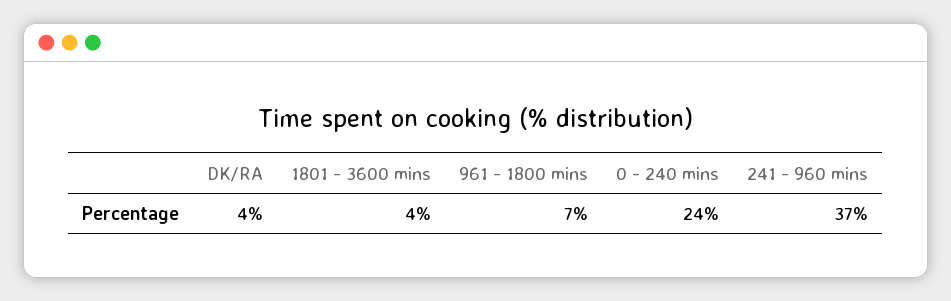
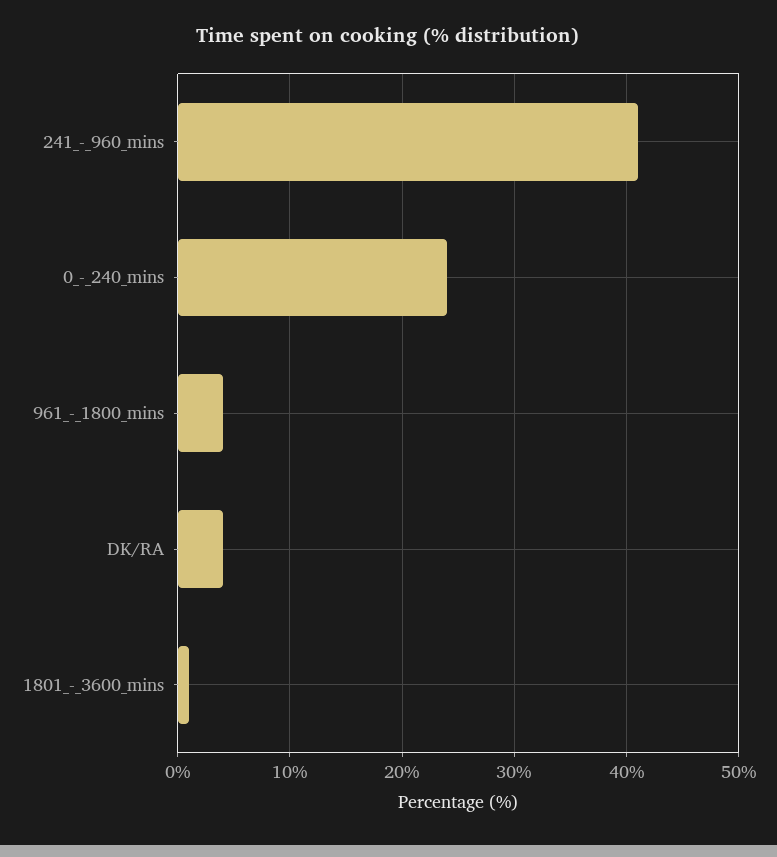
1801 - 3600 mins: 4 -> 1
961 - 1800 mins: 7 -> 4
241 - 960 mins: 37 -> 41

